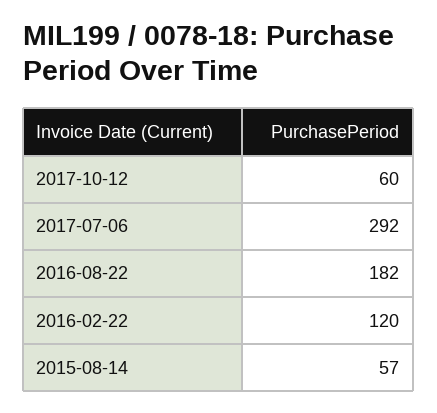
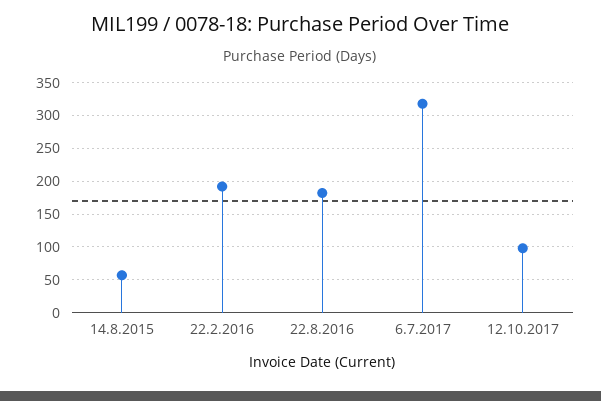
2017-10-12: 60 -> 100
2017-07-06: 292 -> 320
2016-02-22: 120 -> 190

